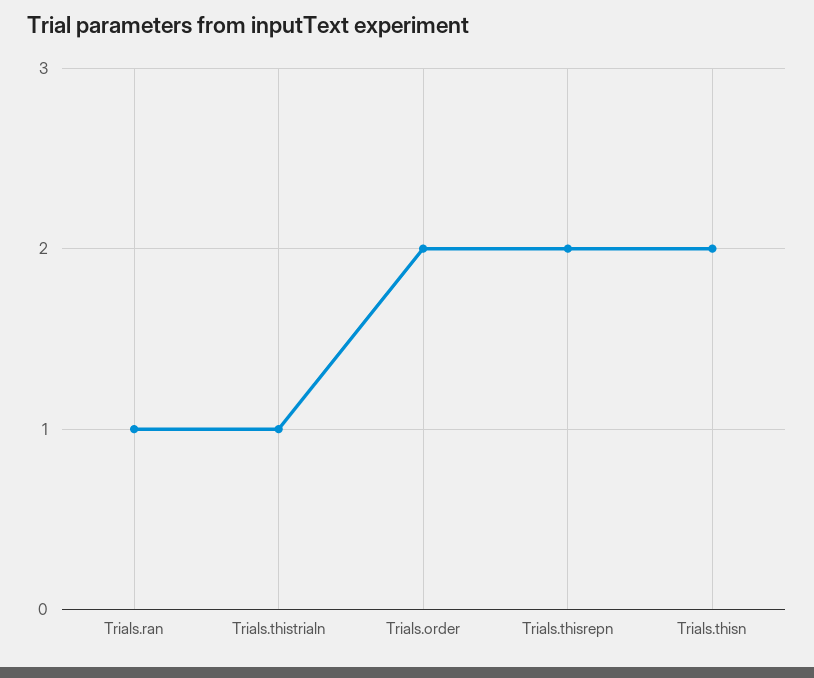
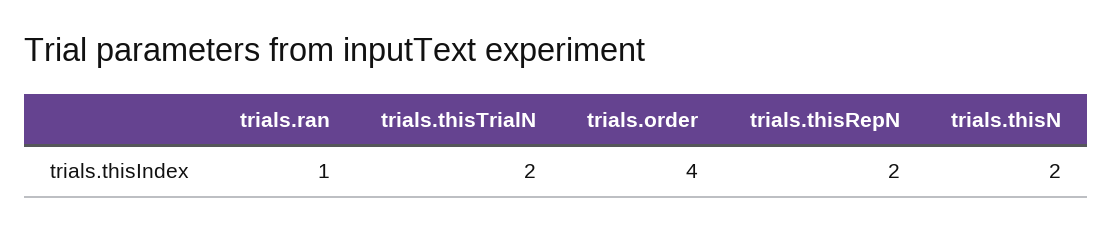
Trials.thistrialn: 1 -> 2
Trials.order: 2 -> 4

